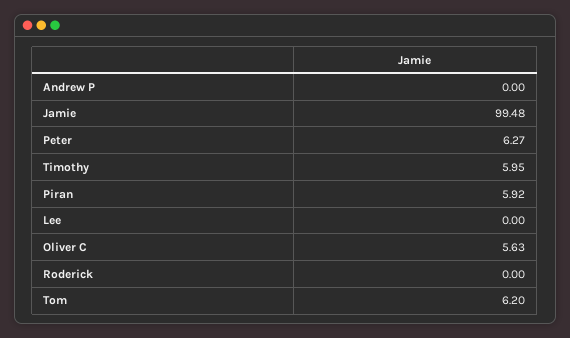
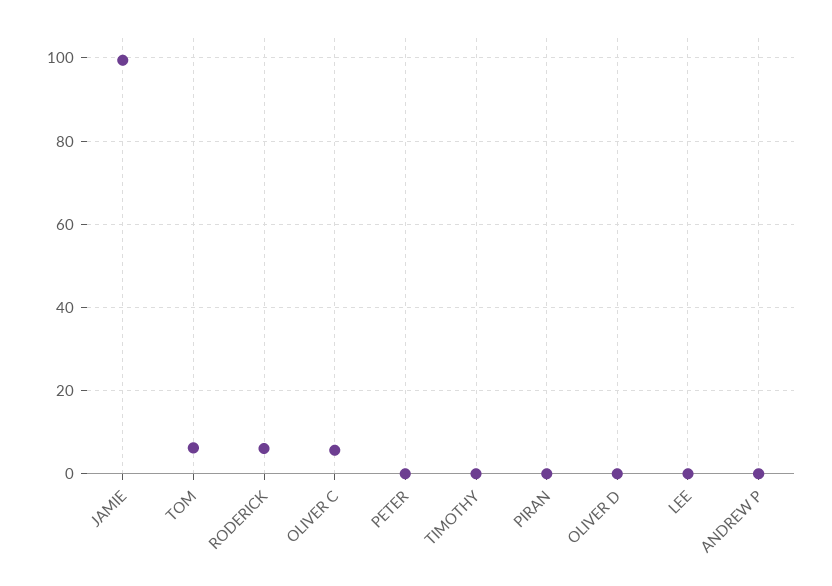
Peter: 6.27 -> 0
Timothy: 5.95 -> 0
Piran: 5.92 -> 0
Roderick: 0 -> 6
OLIVER D: none -> 0

